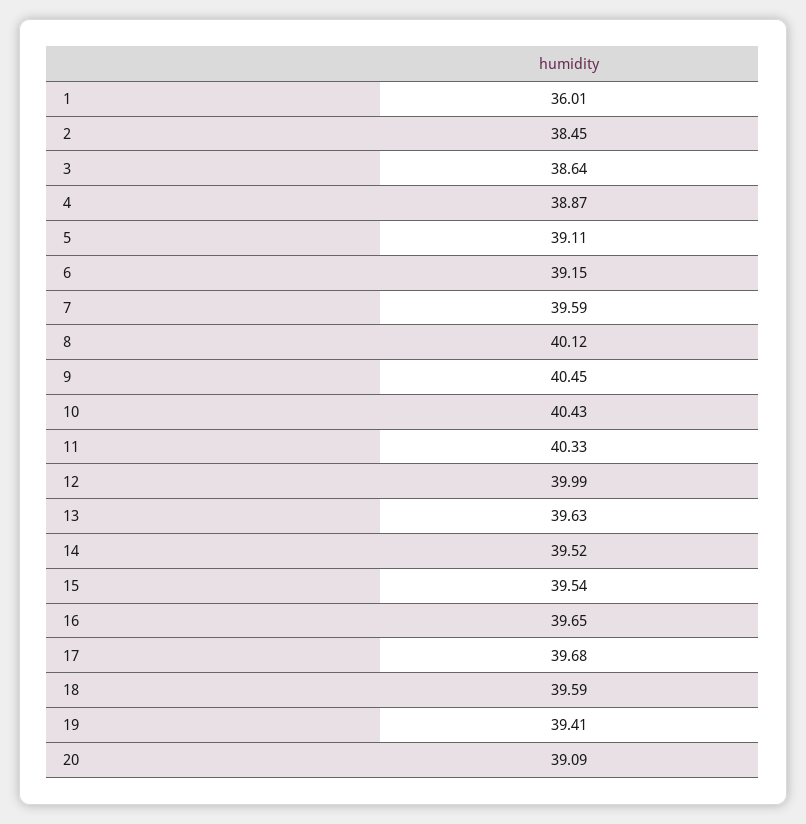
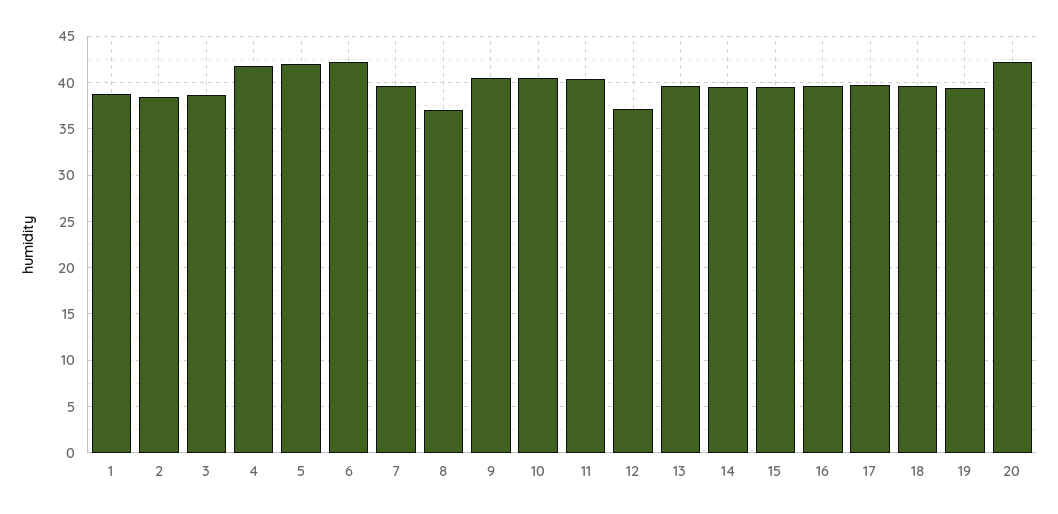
1: 36.01 -> 39
4: 38.87 -> 42
5: 39.11 -> 42
6: 39.15 -> 42
8: 40.12 -> 37
12: 39.99 -> 37
20: 39.09 -> 42

